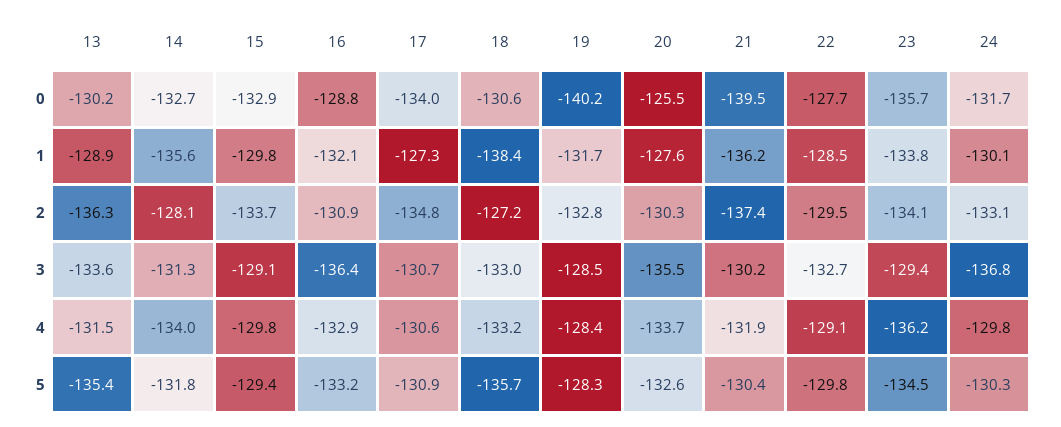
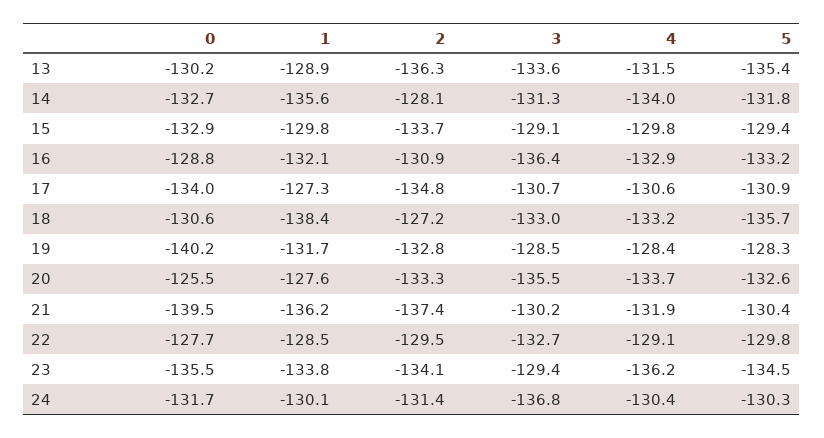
23, 0: -135.7 -> -135.5
20, 2: -130.3 -> -133.3
24, 2: -133.1 -> -131.4
24, 4: -129.8 -> -130.4

